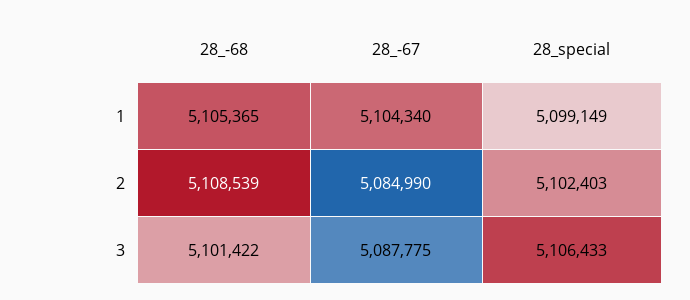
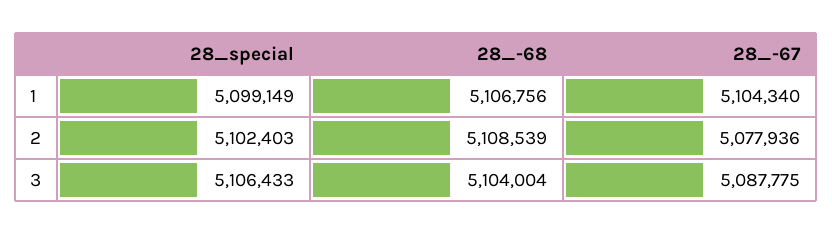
28_-68, 1: 5105365 -> 5106756
28_-67, 2: 5084990 -> 5077936
28_-68, 3: 5101422 -> 5104004

